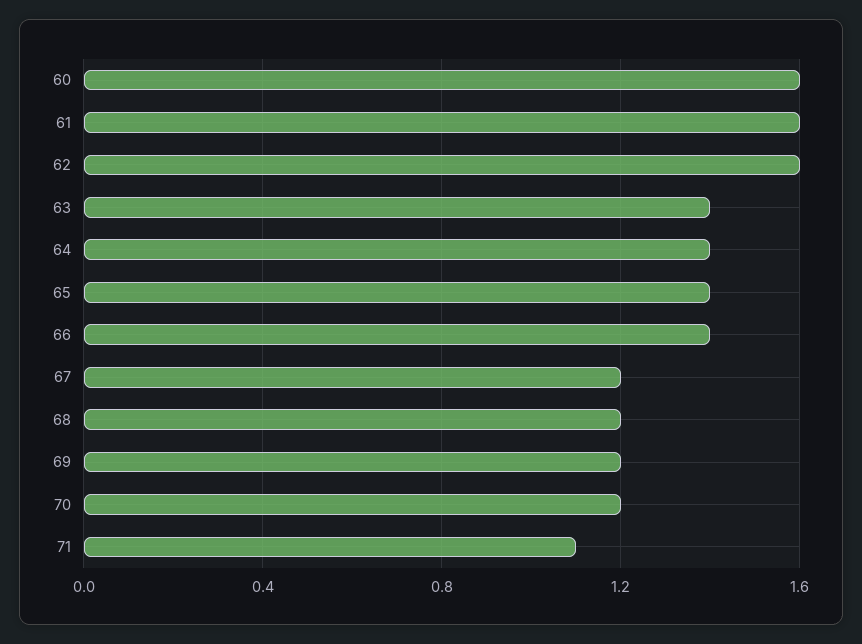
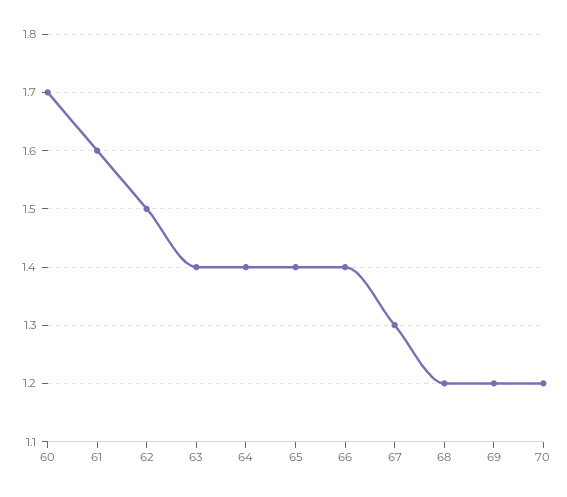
60: 1.6 -> 1.7
62: 1.6 -> 1.5
67: 1.2 -> 1.3
71: 1.1 -> none

